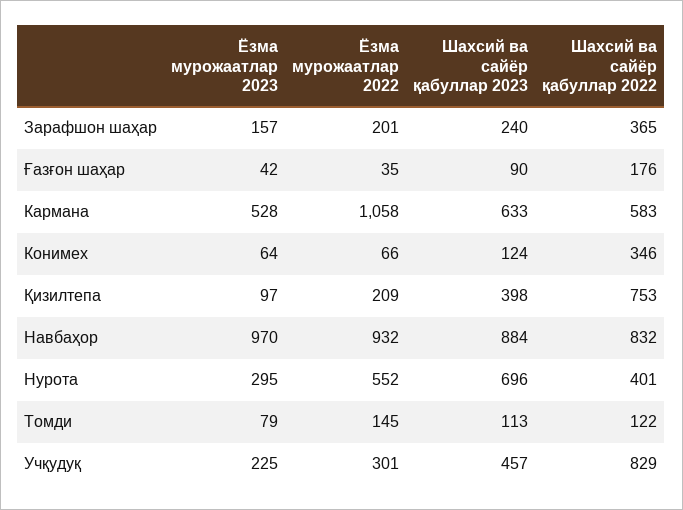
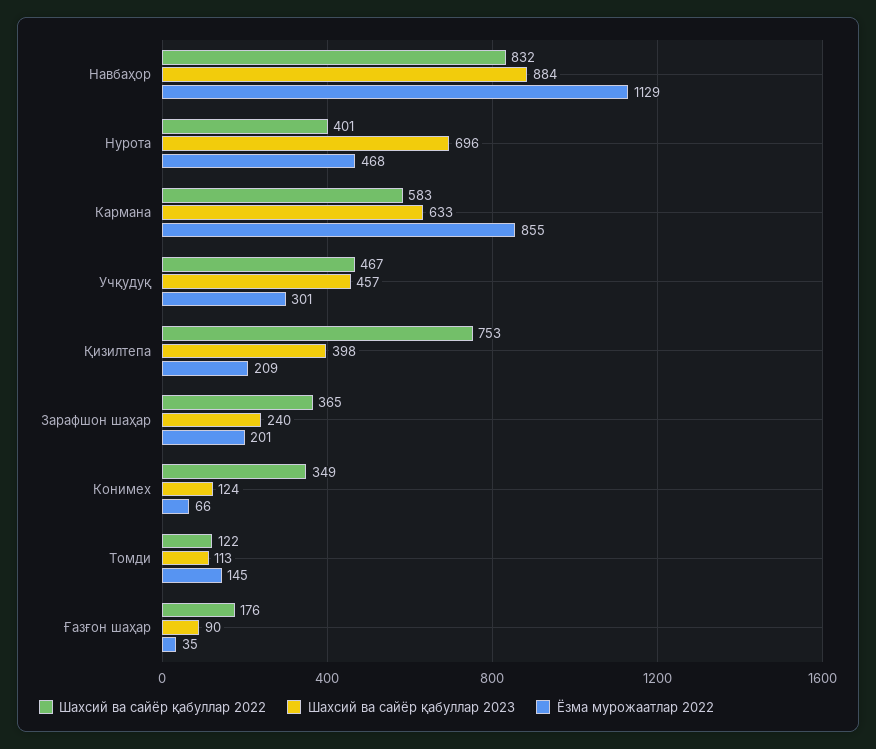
Ёзма мурожаатлар 2023, Зарафшон шаҳар: 157 -> none
Ёзма мурожаатлар 2023, Ғазғон шаҳар: 42 -> none
Ёзма мурожаатлар 2023, Кармана: 528 -> none
Ёзма мурожаатлар 2022, Кармана: 1058 -> 855
Ёзма мурожаатлар 2023, Конимех: 64 -> none
Шахсий ва сайёр қабуллар 2022, Конимех: 346 -> 349
Ёзма мурожаатлар 2023, Қизилтепа: 97 -> none
Ёзма мурожаатлар 2023, Навбаҳор: 970 -> none
Ёзма мурожаатлар 2022, Навбаҳор: 932 -> 1129
Ёзма мурожаатлар 2023, Нурота: 295 -> none
Ёзма мурожаатлар 2022, Нурота: 552 -> 468
Ёзма мурожаатлар 2023, Томди: 79 -> none
Ёзма мурожаатлар 2023, Учқудуқ: 225 -> none
Шахсий ва сайёр қабуллар 2022, Учқудуқ: 829 -> 467

